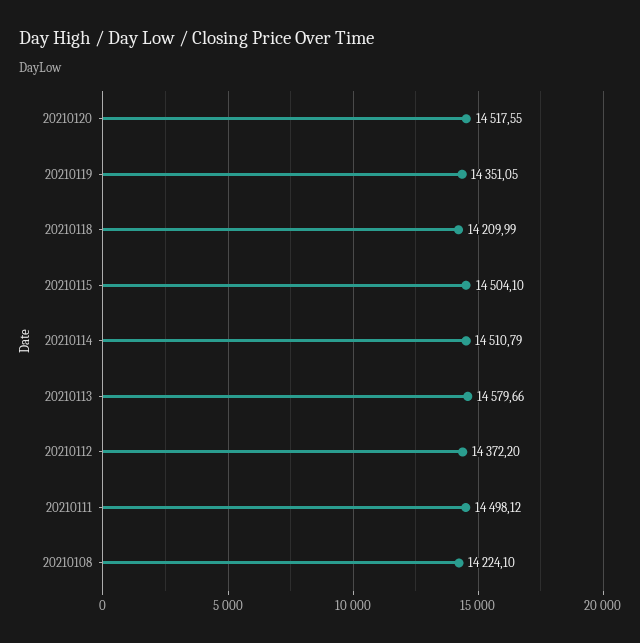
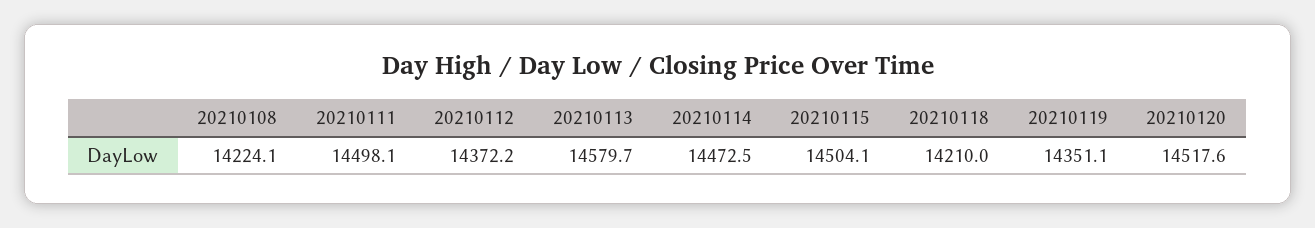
20210114: 14510.79 -> 14472.5

